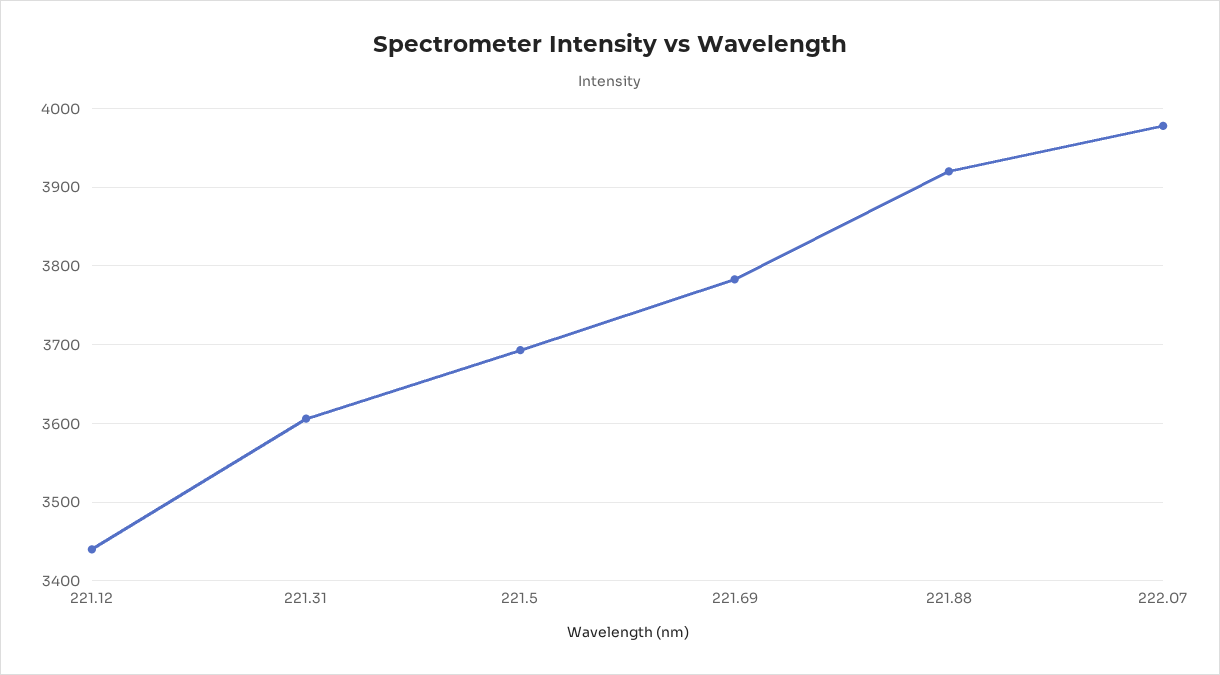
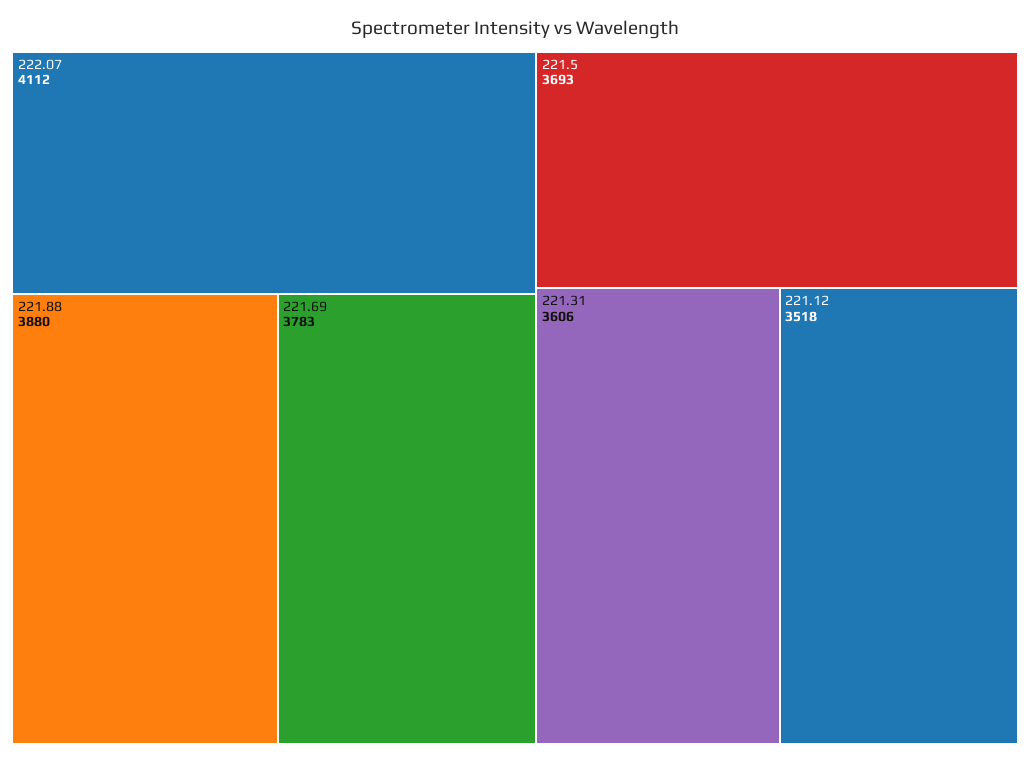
221.12: 3440 -> 3518
221.88: 3920 -> 3880
222.07: 3980 -> 4112

